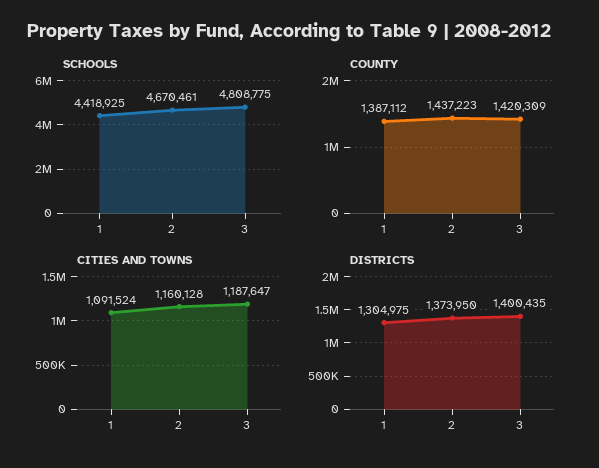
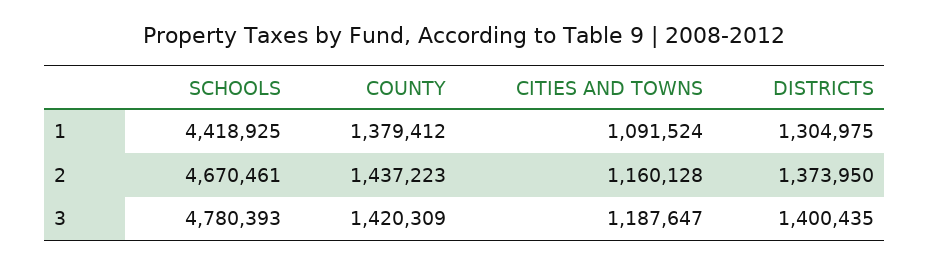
SCHOOLS, 3: 4808775 -> 4780393
COUNTY, 1: 1387112 -> 1379412

